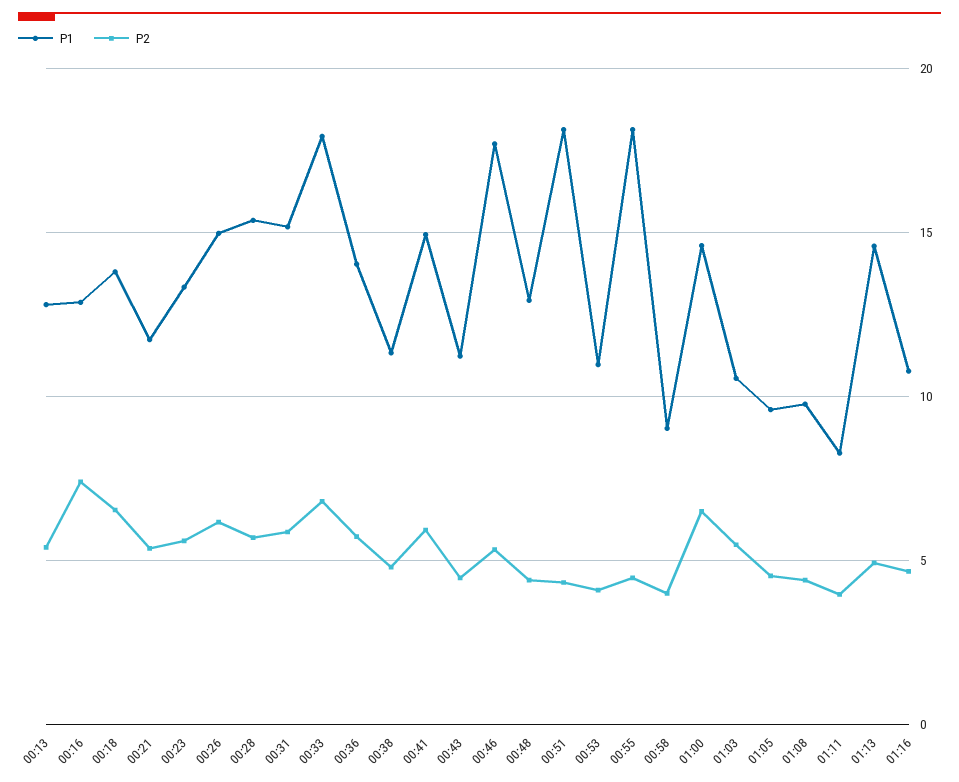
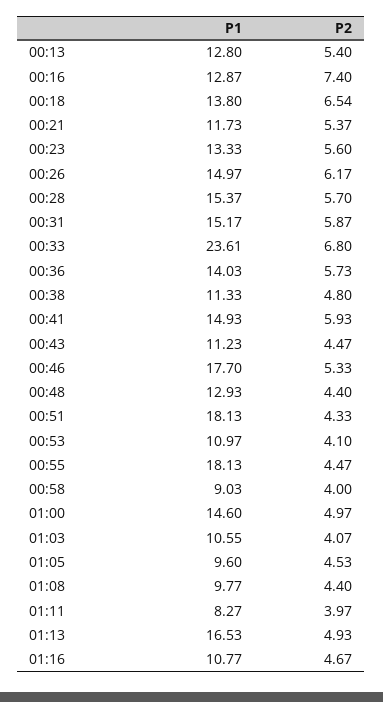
P1, 00:33: 18 -> 23.61
P2, 01:00: 6.5 -> 4.97
P2, 01:03: 5.5 -> 4.07
P1, 01:13: 14.5 -> 16.53

